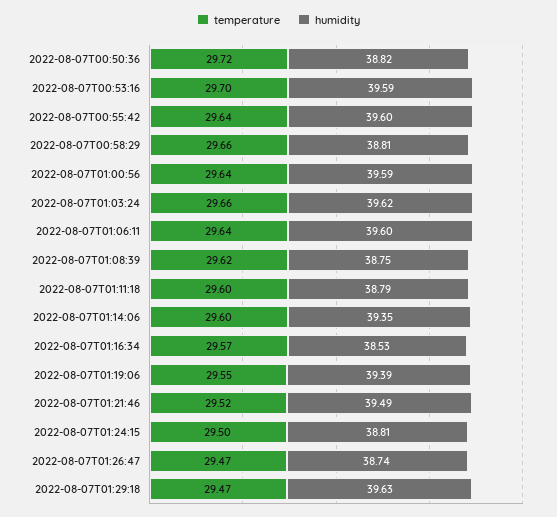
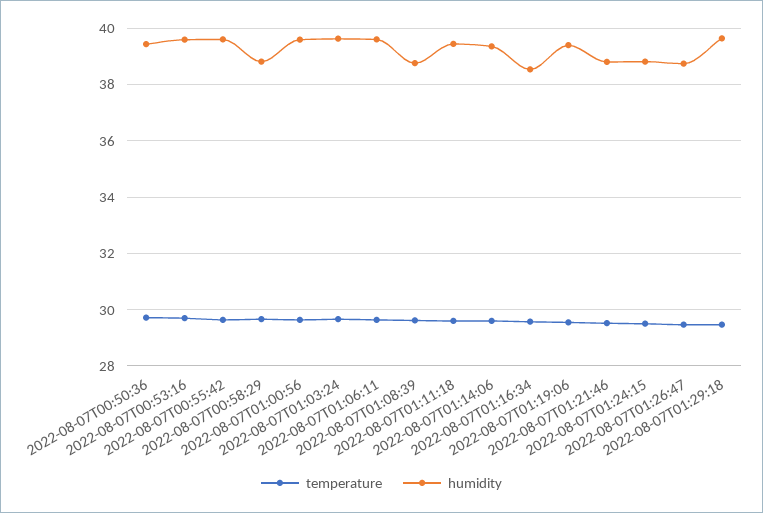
humidity, 2022-08-07T00:50:36: 38.82 -> 39.5
humidity, 2022-08-07T01:11:18: 38.79 -> 39.5
humidity, 2022-08-07T01:21:46: 39.49 -> 38.75

